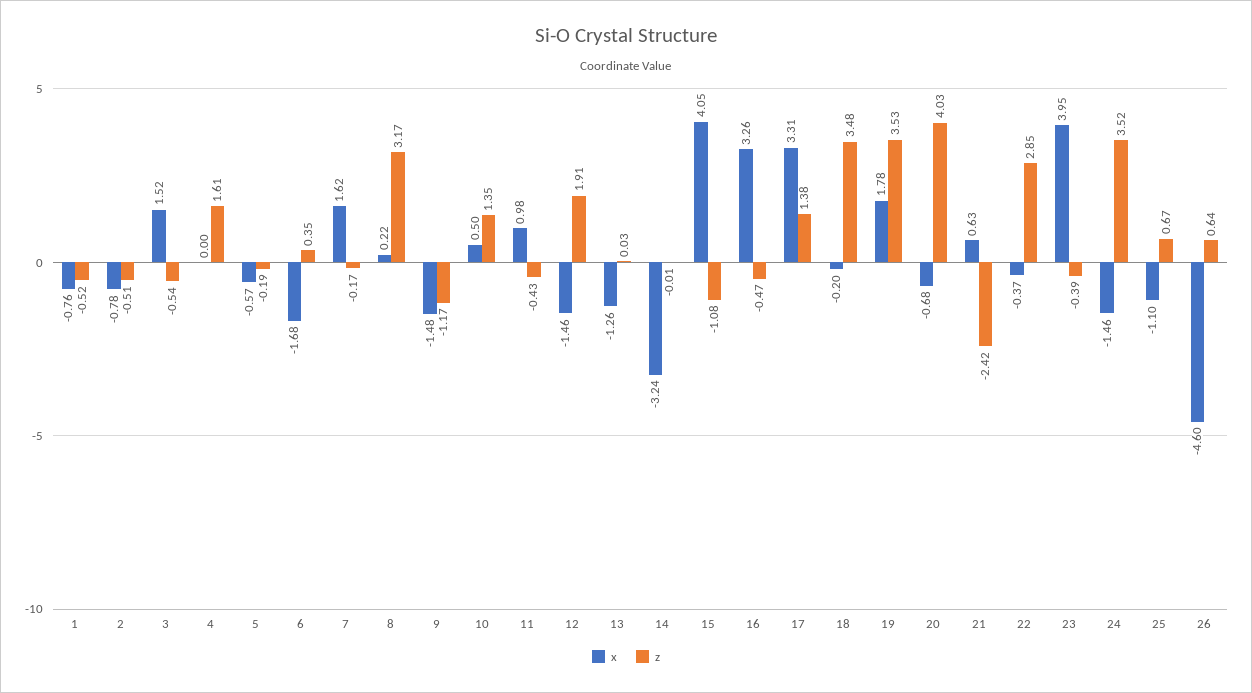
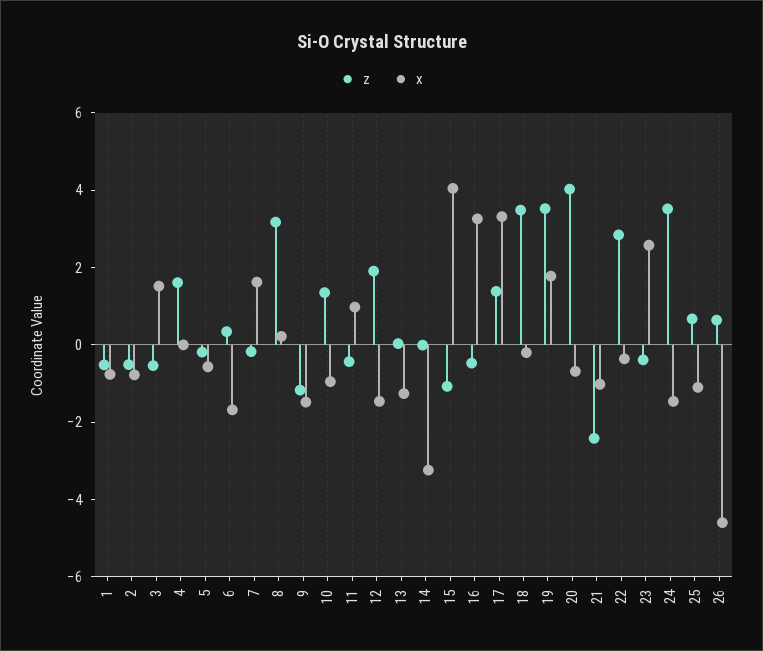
x, 10: 0.5 -> -1
x, 21: 0.63 -> -1
x, 23: 3.95 -> 2.5

